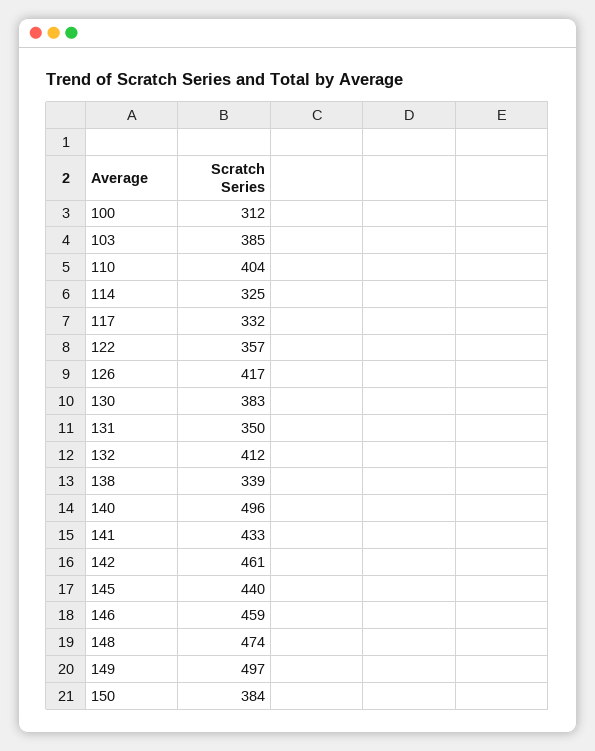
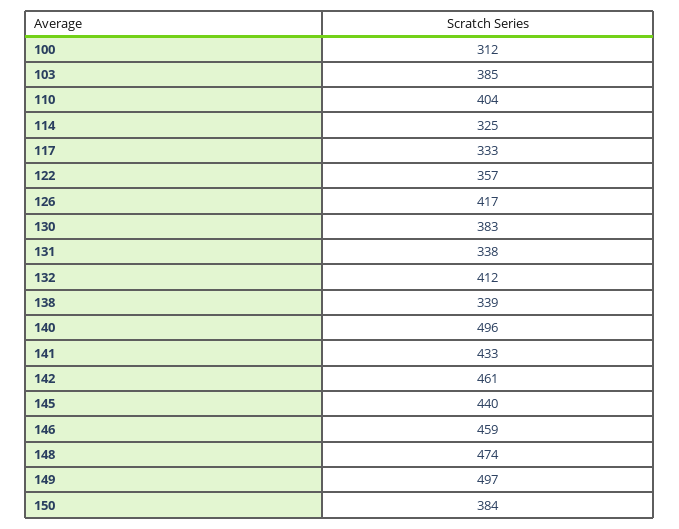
117: 332 -> 333
131: 350 -> 338

